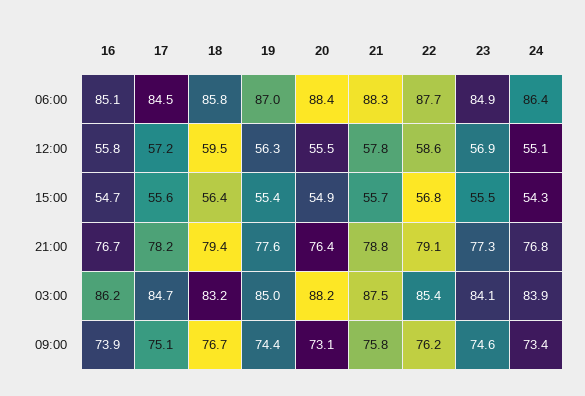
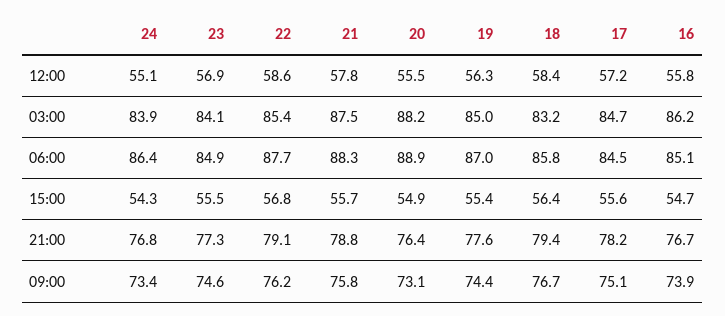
20, 06:00: 88.4 -> 88.9
18, 12:00: 59.5 -> 58.4

